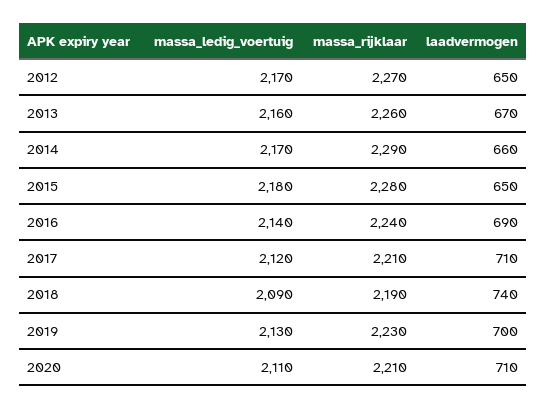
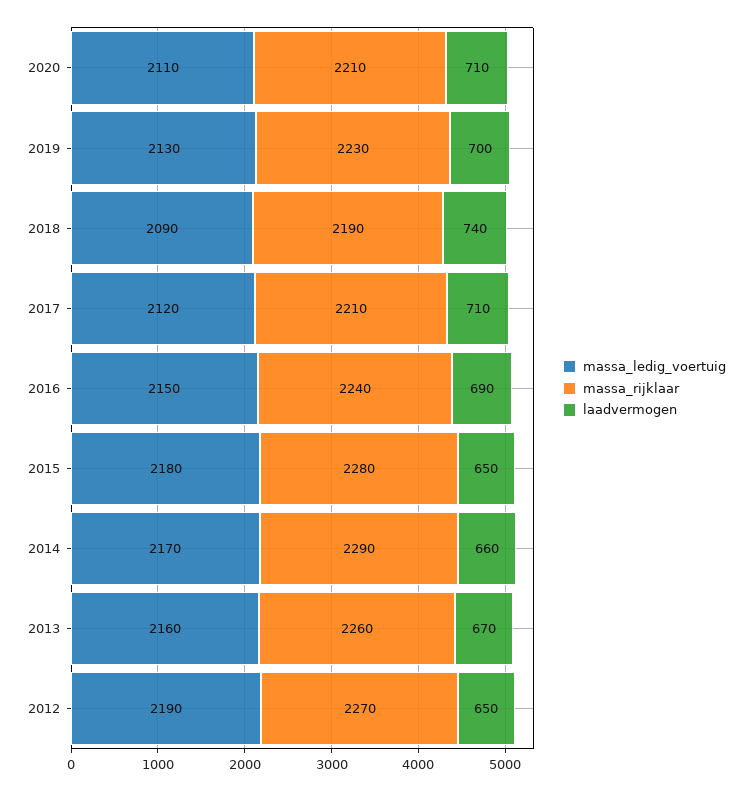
massa_ledig_voertuig, 2012: 2170 -> 2190
massa_ledig_voertuig, 2016: 2140 -> 2150

